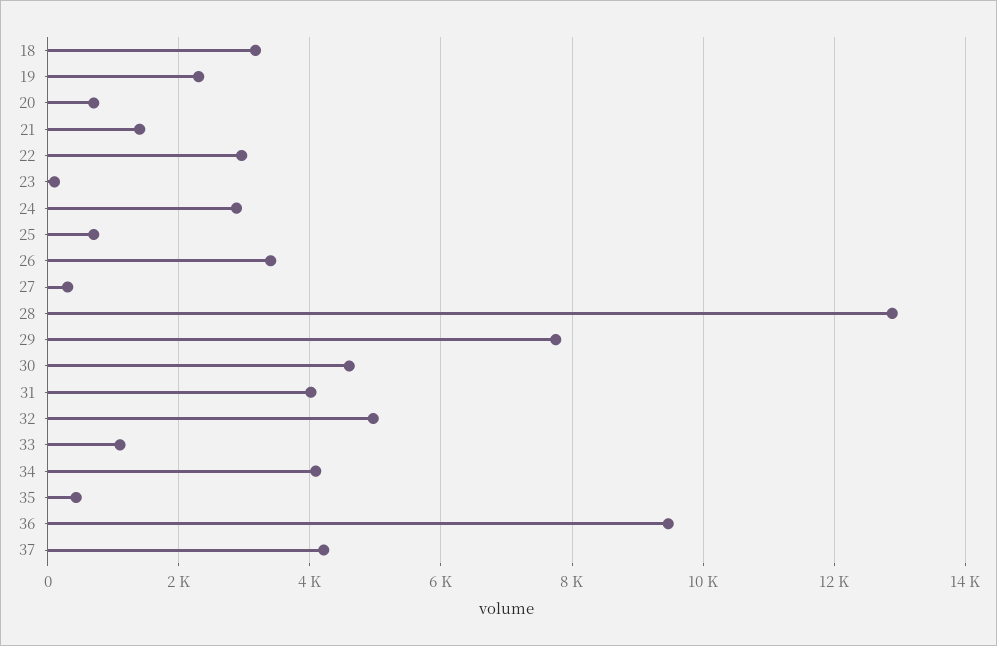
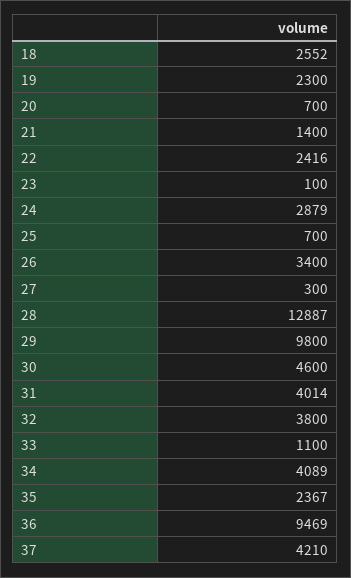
18: 3200 -> 2552
22: 3000 -> 2416
29: 7800 -> 9800
32: 5000 -> 3800
35: 400 -> 2367

